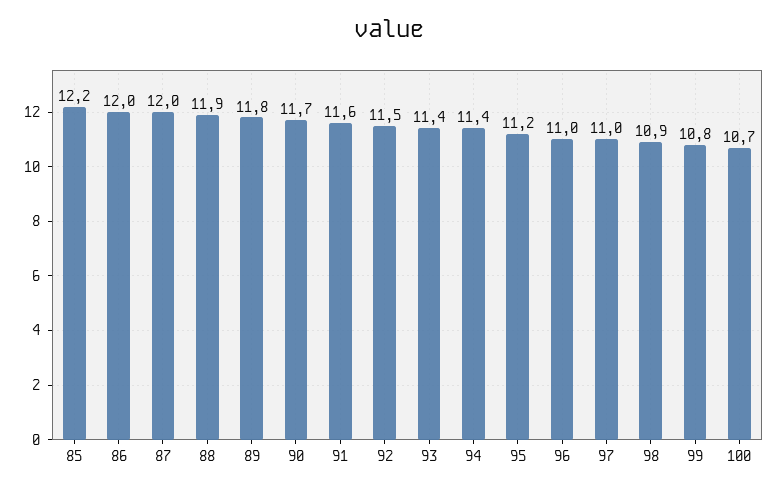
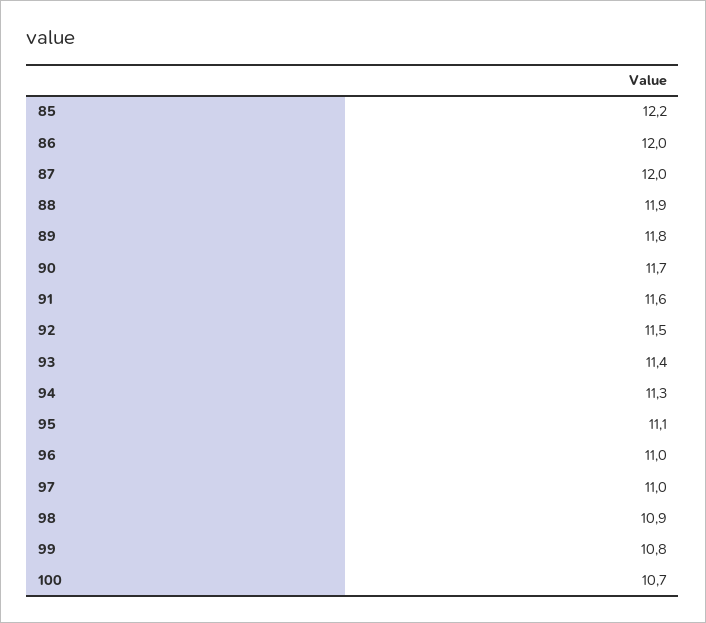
94: 11.4 -> 11.3
95: 11.2 -> 11.1

